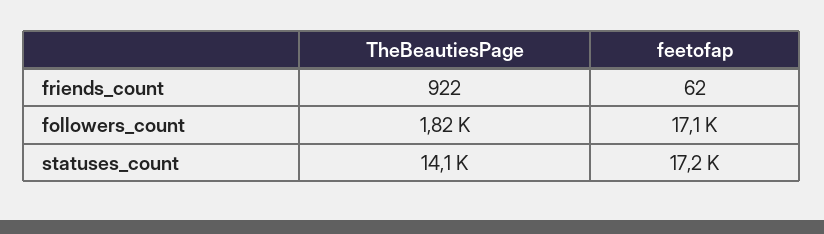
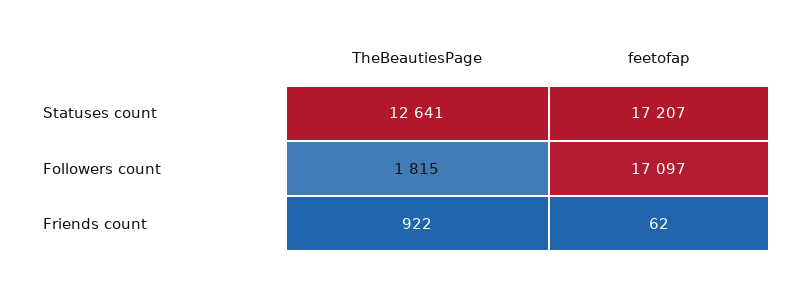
TheBeautiesPage, statuses_count: 14100 -> 12641

